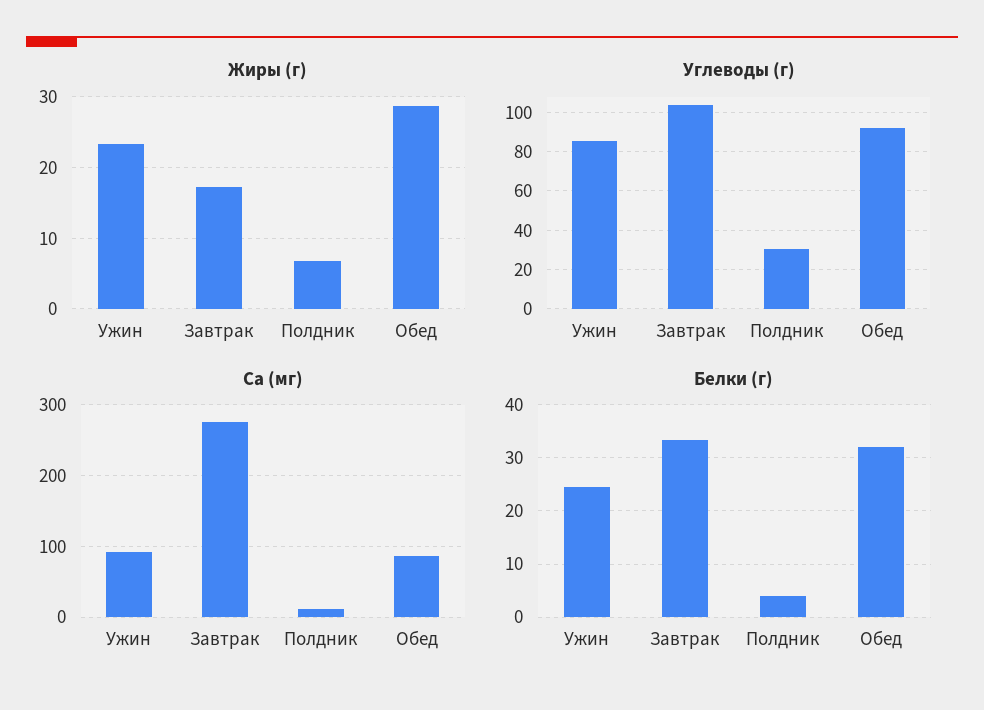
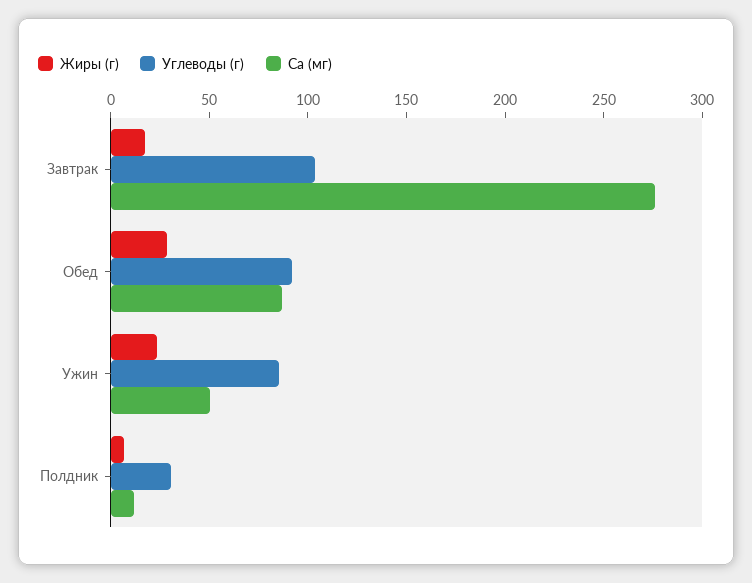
Ca (мг), Ужин: 90 -> 50
Белки (г), Ужин: 24 -> none
Белки (г), Завтрак: 34 -> none
Белки (г), Полдник: 4 -> none
Белки (г), Обед: 32 -> none

